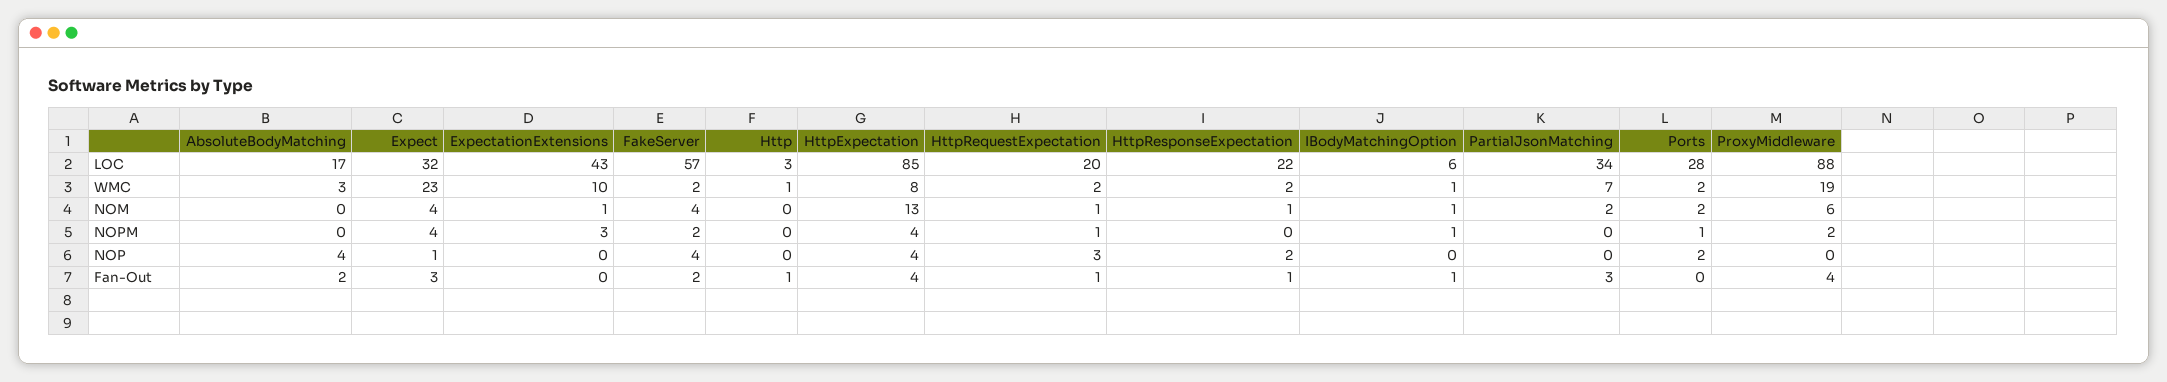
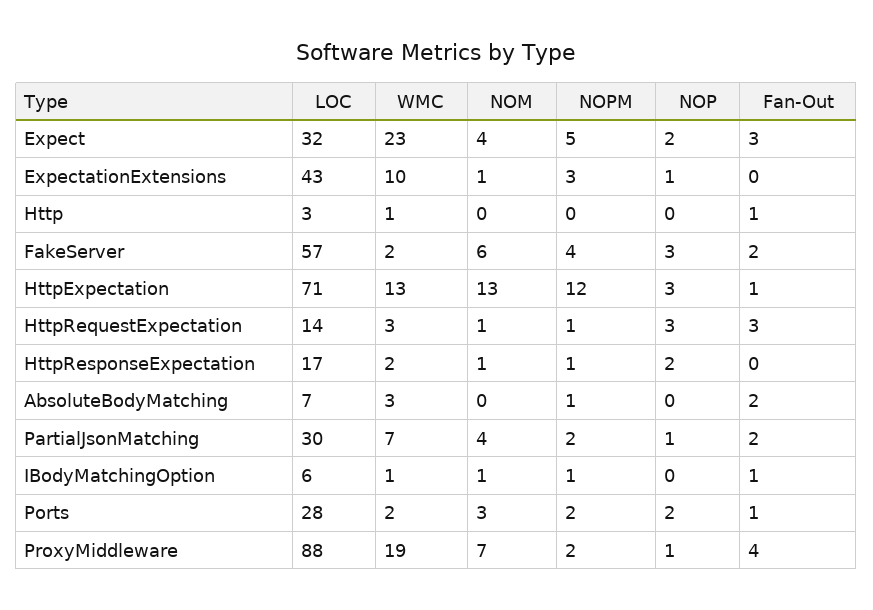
AbsoluteBodyMatching, LOC: 17 -> 7
HttpExpectation, LOC: 85 -> 71
HttpRequestExpectation, LOC: 20 -> 14
HttpResponseExpectation, LOC: 22 -> 17
PartialJsonMatching, LOC: 34 -> 30
HttpExpectation, WMC: 8 -> 13
HttpRequestExpectation, WMC: 2 -> 3
FakeServer, NOM: 4 -> 6
PartialJsonMatching, NOM: 2 -> 4
Ports, NOM: 2 -> 3
ProxyMiddleware, NOM: 6 -> 7
AbsoluteBodyMatching, NOPM: 0 -> 1
Expect, NOPM: 4 -> 5
FakeServer, NOPM: 2 -> 4
HttpExpectation, NOPM: 4 -> 12
HttpResponseExpectation, NOPM: 0 -> 1
PartialJsonMatching, NOPM: 0 -> 2
Ports, NOPM: 1 -> 2
AbsoluteBodyMatching, NOP: 4 -> 0
Expect, NOP: 1 -> 2
ExpectationExtensions, NOP: 0 -> 1
FakeServer, NOP: 4 -> 3
HttpExpectation, NOP: 4 -> 3
PartialJsonMatching, NOP: 0 -> 1
ProxyMiddleware, NOP: 0 -> 1
HttpExpectation, Fan-Out: 4 -> 1
HttpRequestExpectation, Fan-Out: 1 -> 3
HttpResponseExpectation, Fan-Out: 1 -> 0
PartialJsonMatching, Fan-Out: 3 -> 2
Ports, Fan-Out: 0 -> 1

